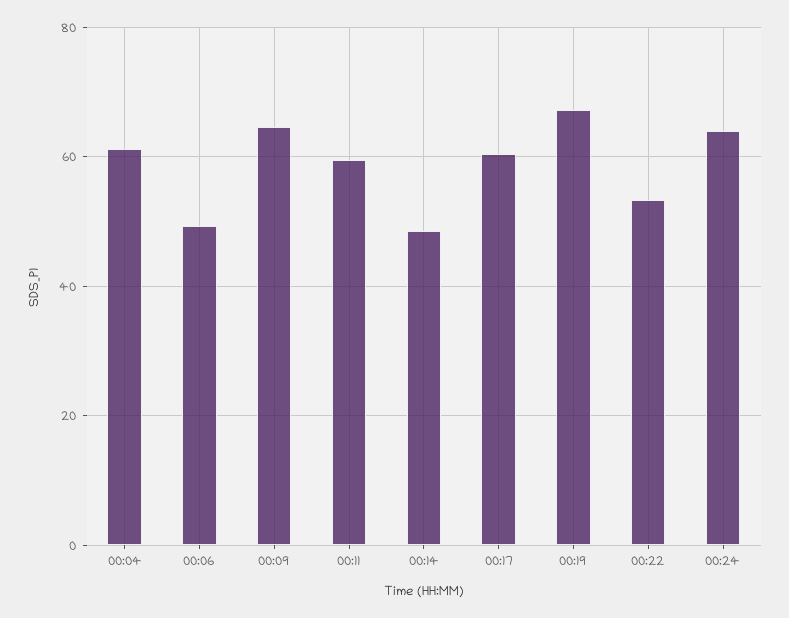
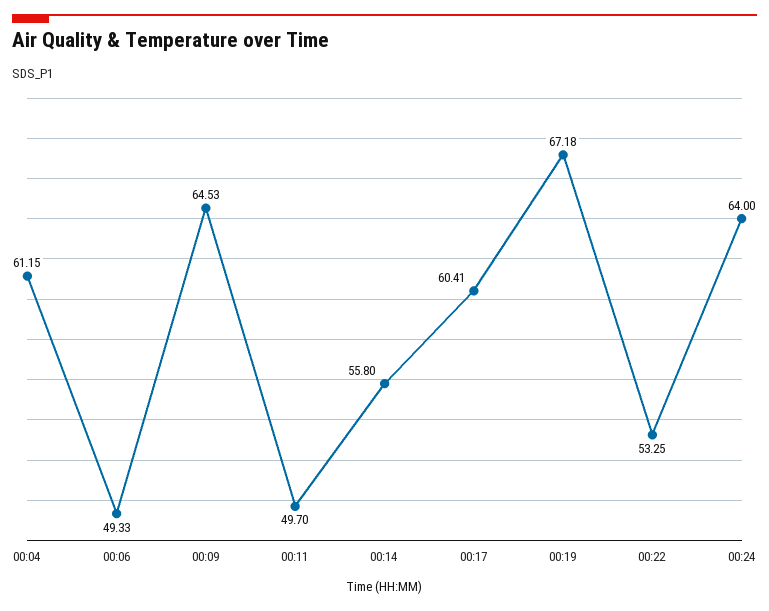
00:11: 60 -> 49.7
00:14: 48 -> 55.8

